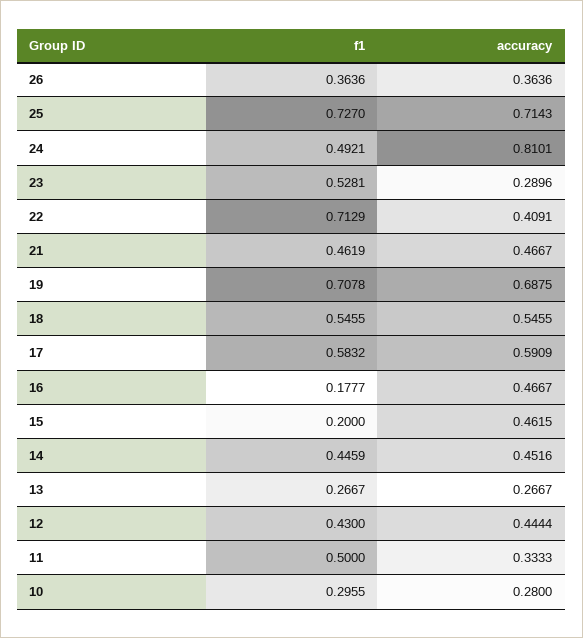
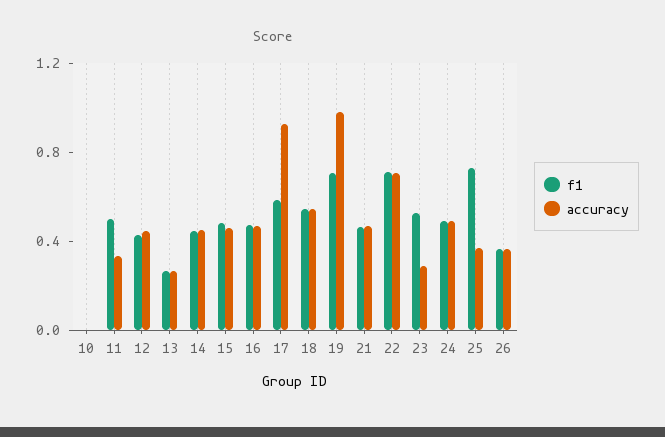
accuracy, 25: 0.7143 -> 0.4
accuracy, 24: 0.8101 -> 0.5
accuracy, 22: 0.4091 -> 0.7
accuracy, 19: 0.6875 -> 1
accuracy, 17: 0.5909 -> 0.9
f1, 16: 0.1777 -> 0.5
f1, 15: 0.2 -> 0.5
f1, 10: 0.2955 -> 0
accuracy, 10: 0.28 -> 0

